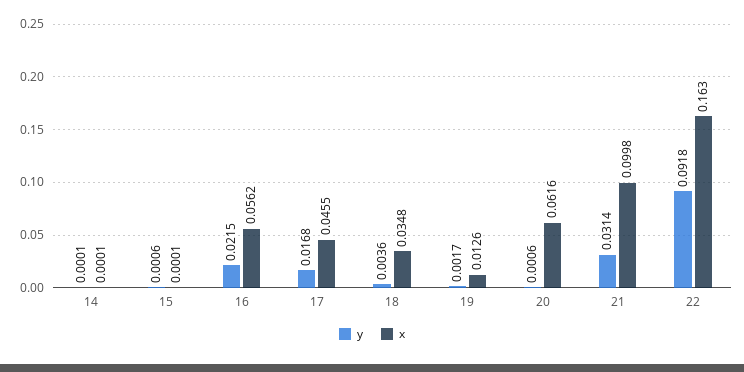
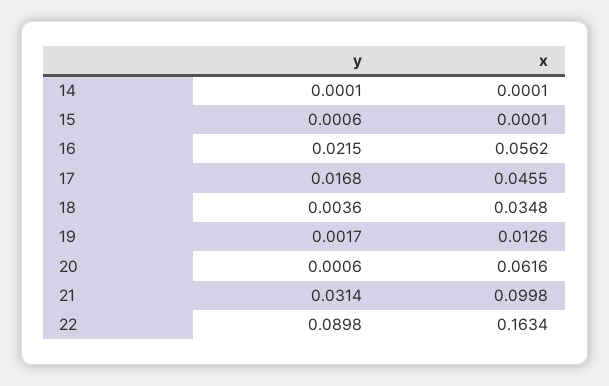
y, 22: 0.0918 -> 0.0898
x, 22: 0.163 -> 0.1634

